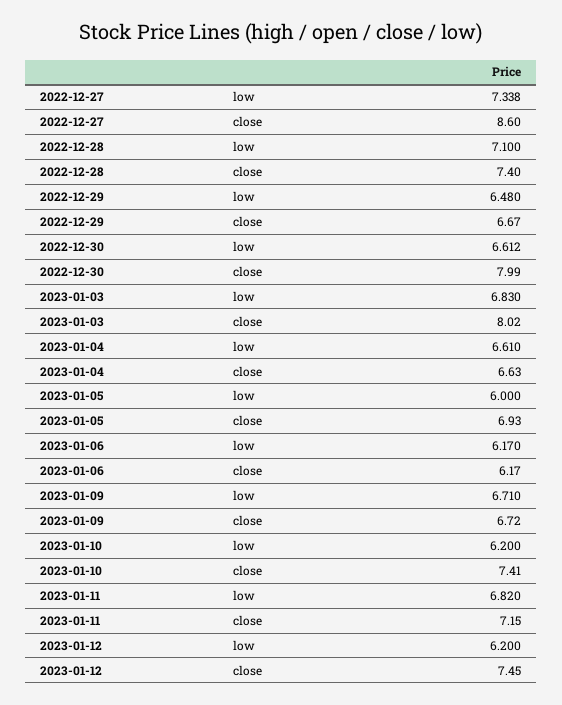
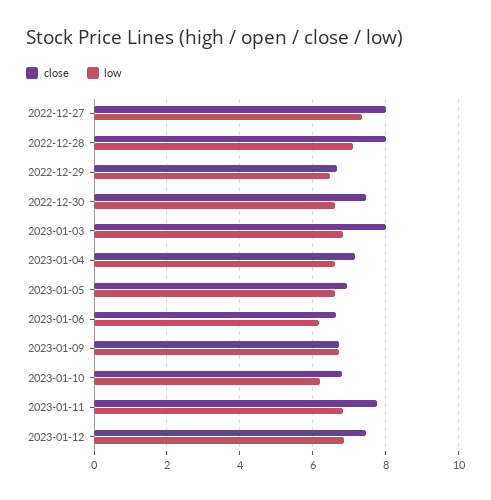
close, 2022-12-27: 8.6 -> 8
close, 2022-12-28: 7.4 -> 8
close, 2022-12-30: 7.99 -> 7.4
close, 2023-01-04: 6.63 -> 7.2
low, 2023-01-05: 6 -> 6.6
close, 2023-01-06: 6.17 -> 6.6
close, 2023-01-10: 7.41 -> 6.8
close, 2023-01-11: 7.15 -> 7.8
low, 2023-01-12: 6.2 -> 6.8

